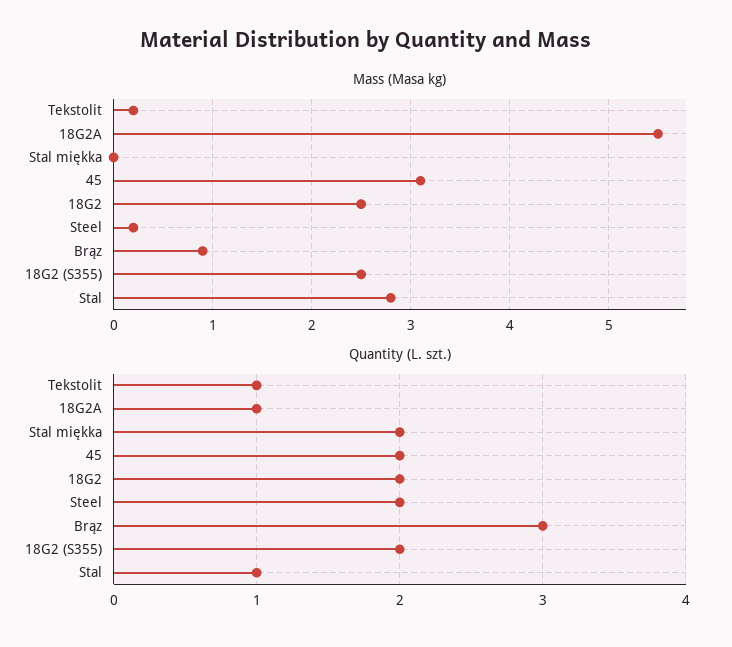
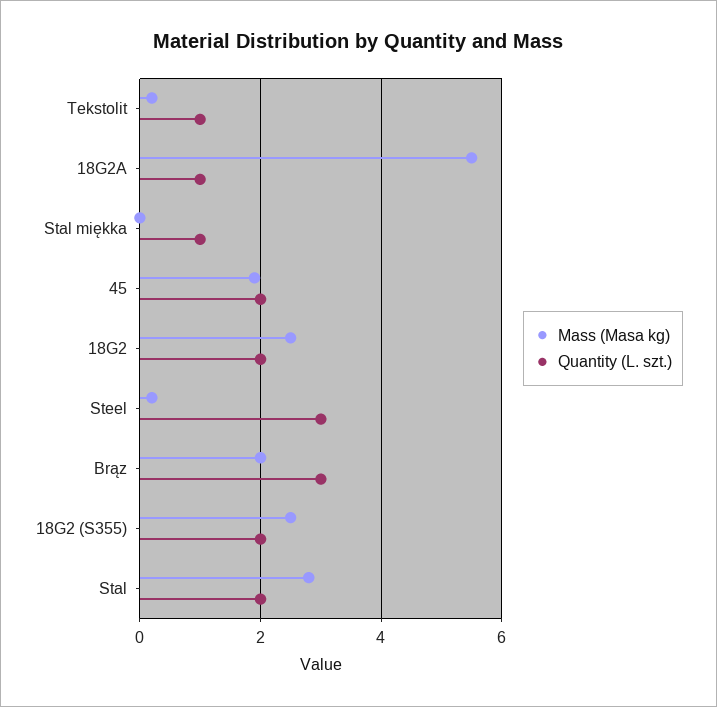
Mass (Masa kg), 45: 3.1 -> 2
Mass (Masa kg), Brąz: 0.9 -> 2
Quantity (L. szt.), Stal miękka: 2 -> 1
Quantity (L. szt.), Steel: 2 -> 3
Quantity (L. szt.), Stal: 1 -> 2

